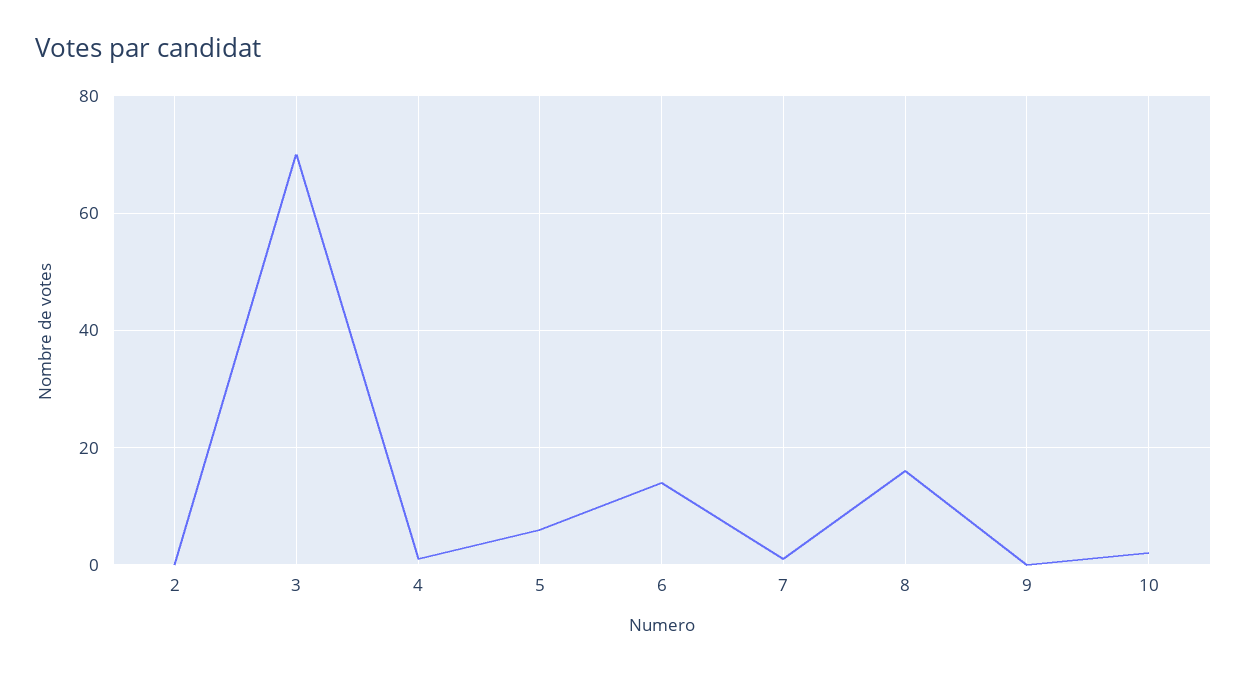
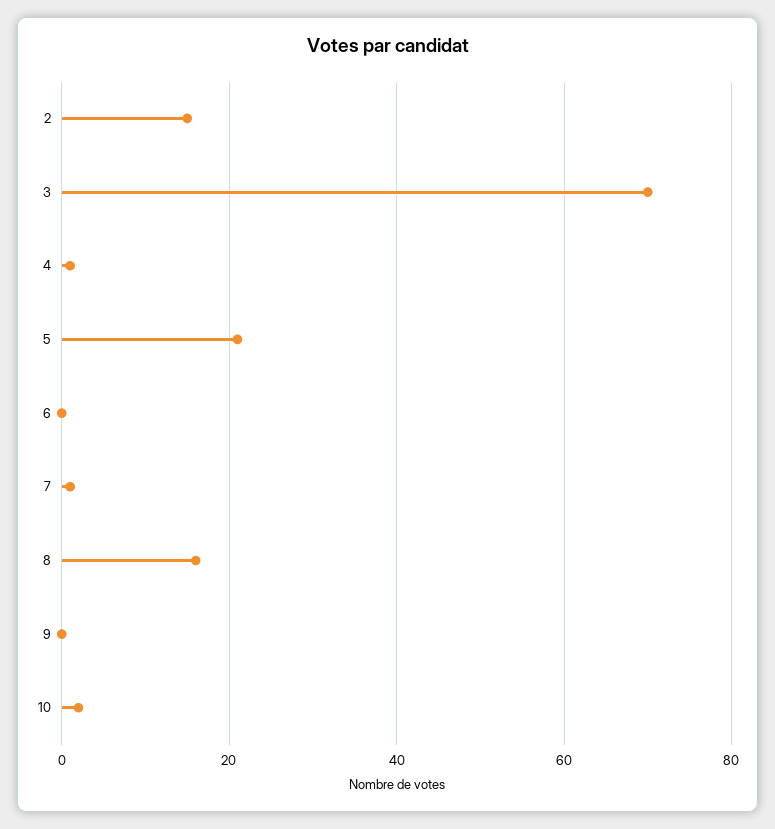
2: 0 -> 15
5: 5 -> 20
6: 15 -> 0

